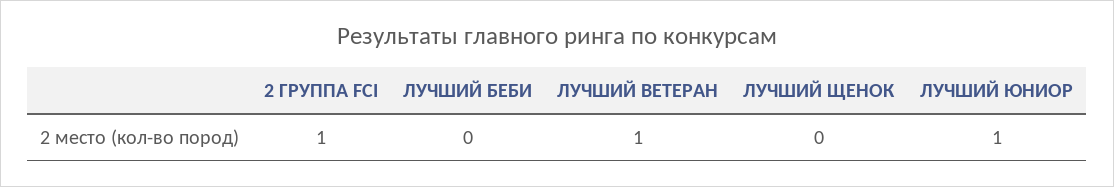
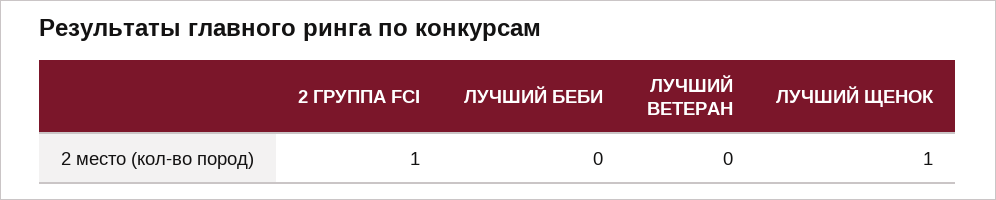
ЛУЧШИЙ ВЕТЕРАН: 1 -> 0
ЛУЧШИЙ ЩЕНОК: 0 -> 1
ЛУЧШИЙ ЮНИОР: 1 -> none

